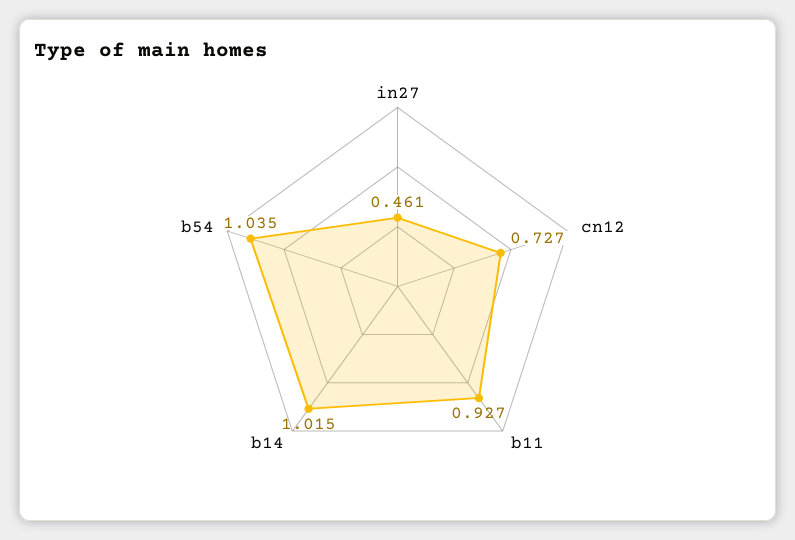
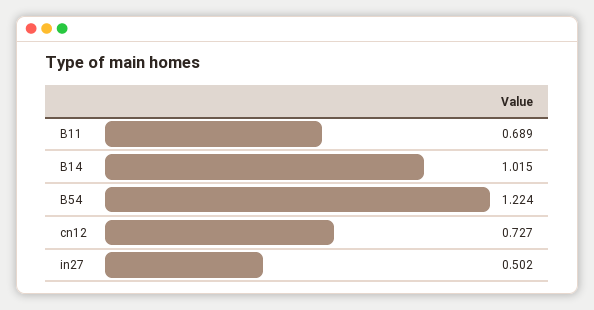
in27: 0.461 -> 0.502
b11: 0.927 -> 0.689
b54: 1.035 -> 1.224

